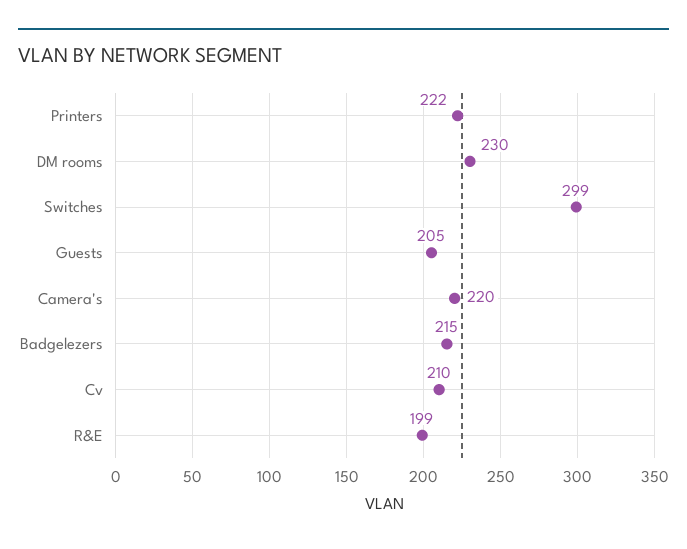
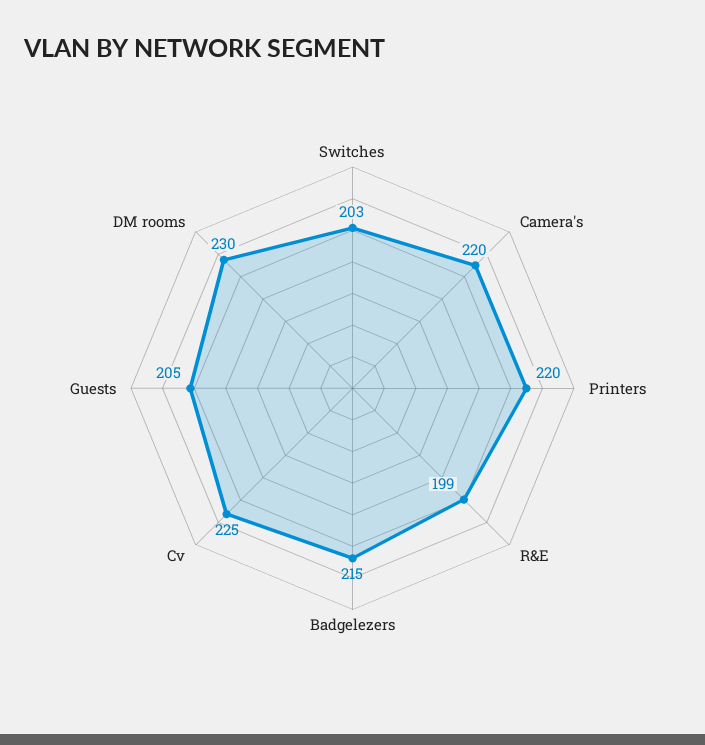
Printers: 222 -> 220
Switches: 299 -> 203
Cv: 210 -> 225

